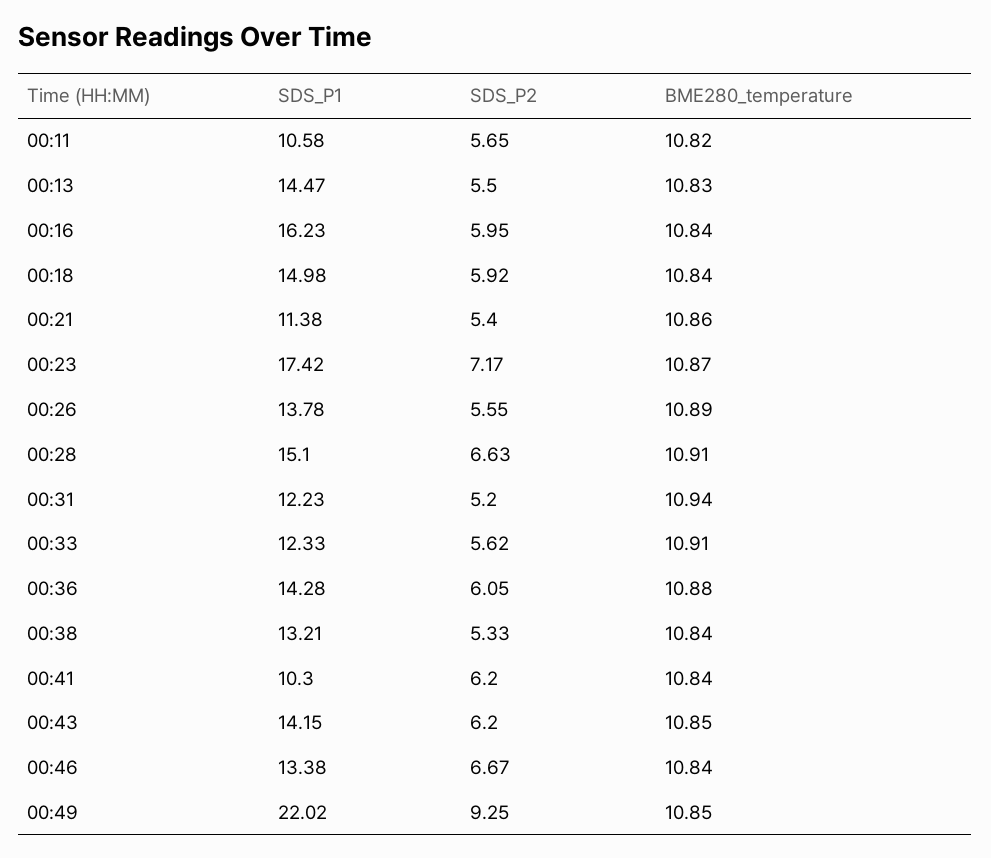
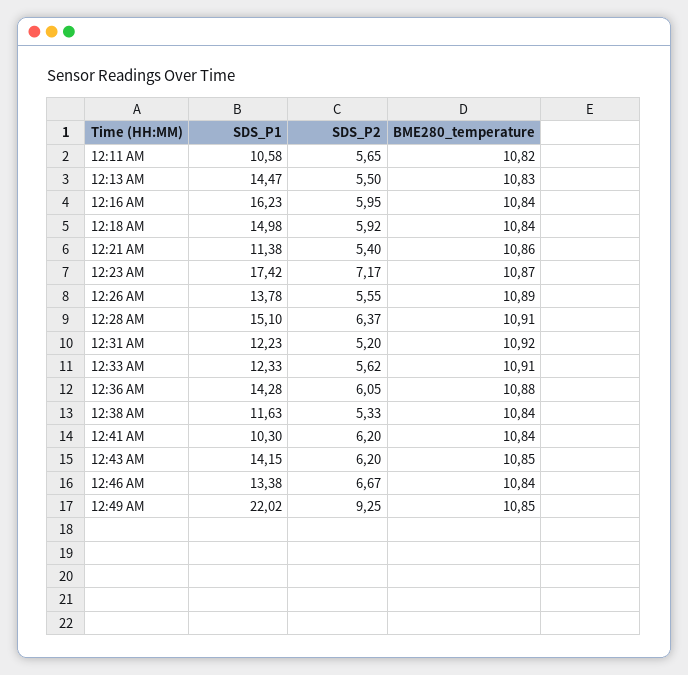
SDS_P2, 00:28: 6.63 -> 6.37
BME280_temperature, 00:31: 10.94 -> 10.92
SDS_P1, 00:38: 13.21 -> 11.63

